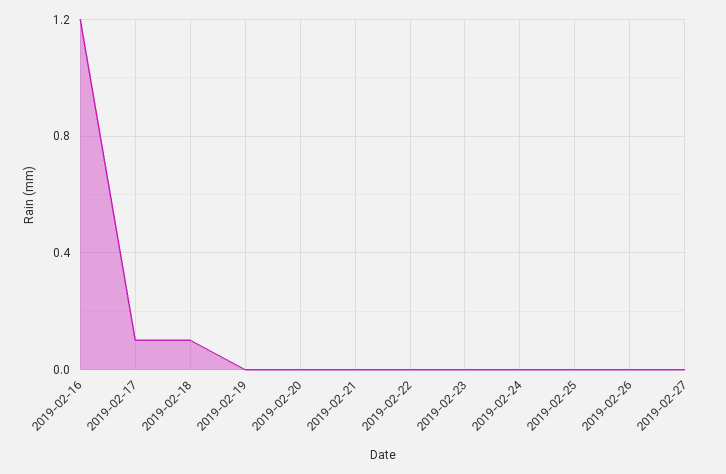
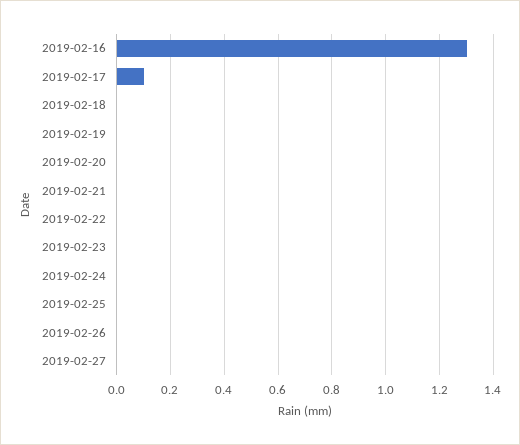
2019-02-16: 1.2 -> 1.3
2019-02-18: 0.1 -> 0

